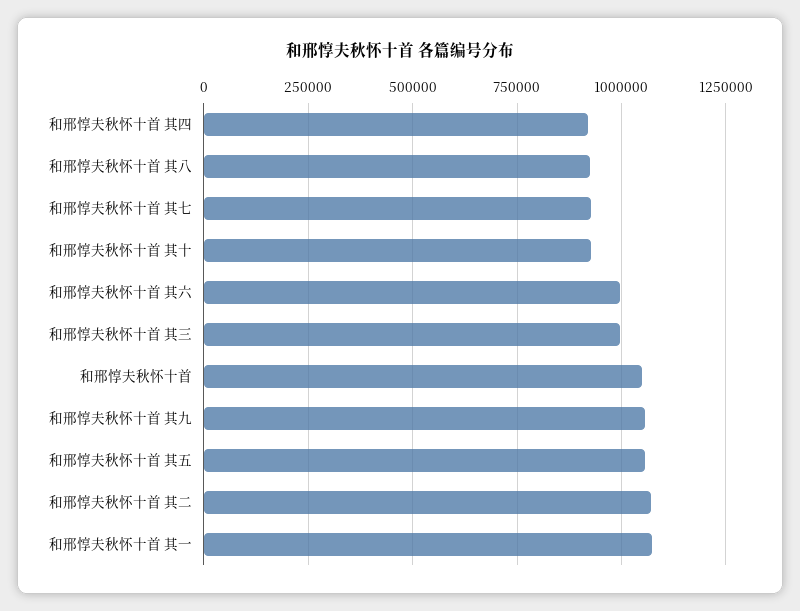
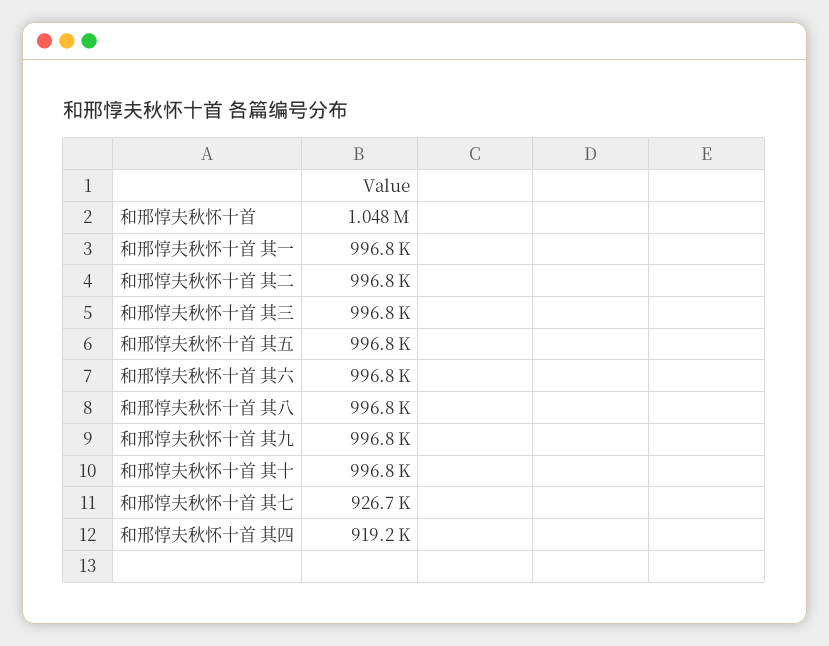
和邢惇夫秋怀十首 其八: 925000 -> 996800
和邢惇夫秋怀十首 其十: 925000 -> 996800
和邢惇夫秋怀十首 其九: 1050000 -> 996800
和邢惇夫秋怀十首 其五: 1050000 -> 996800
和邢惇夫秋怀十首 其二: 1075000 -> 996800
和邢惇夫秋怀十首 其一: 1075000 -> 996800

